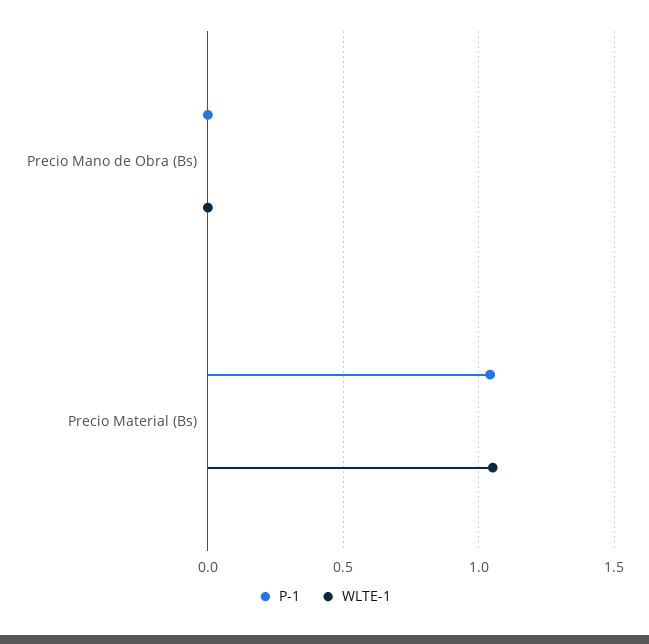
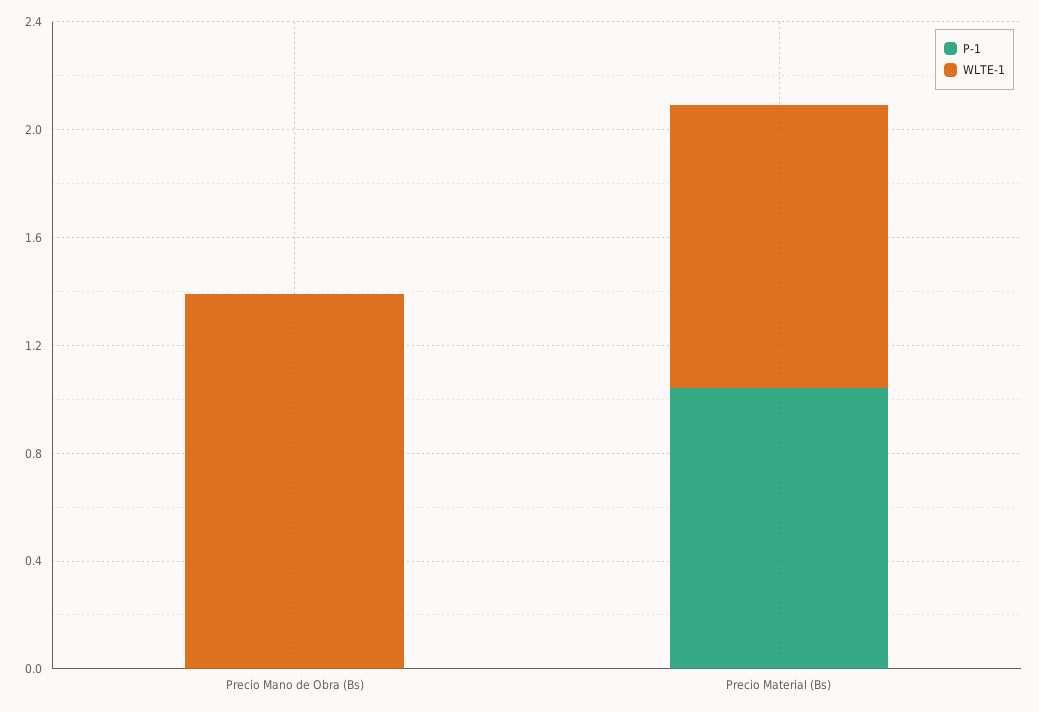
WLTE-1, Precio Mano de Obra (Bs): 0 -> 1.4

